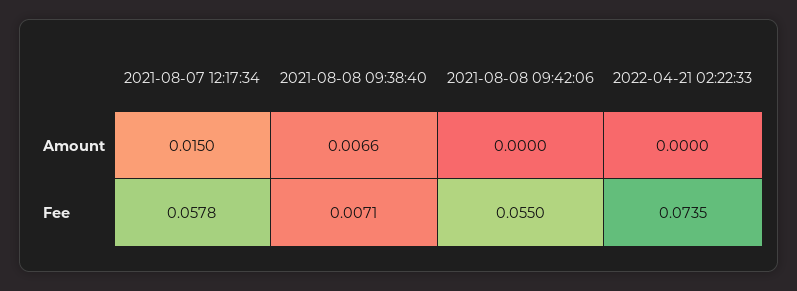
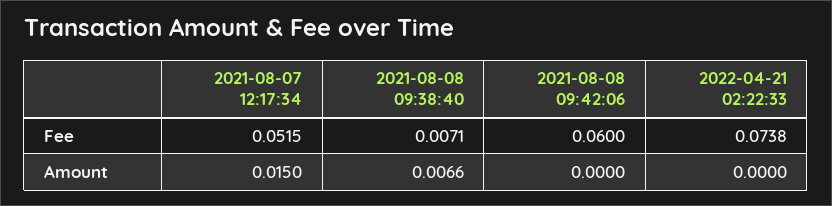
2021-08-07 12:17:34, Fee: 0.0578 -> 0.0515
2021-08-08 09:42:06, Fee: 0.055 -> 0.06
2022-04-21 02:22:33, Fee: 0.0735 -> 0.0738

